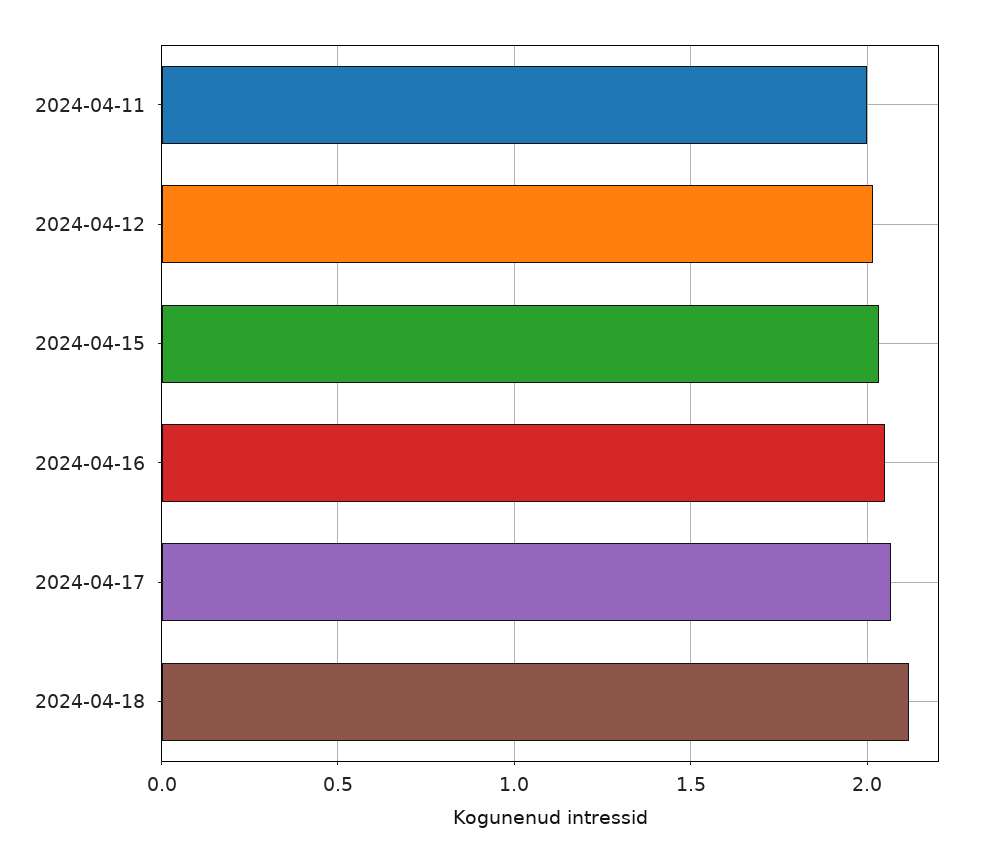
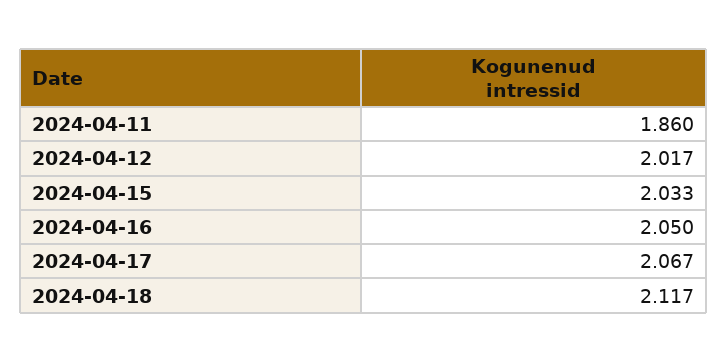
2024-04-11: 2 -> 1.86

